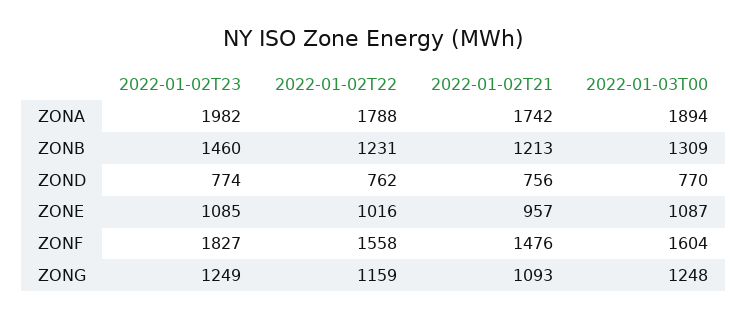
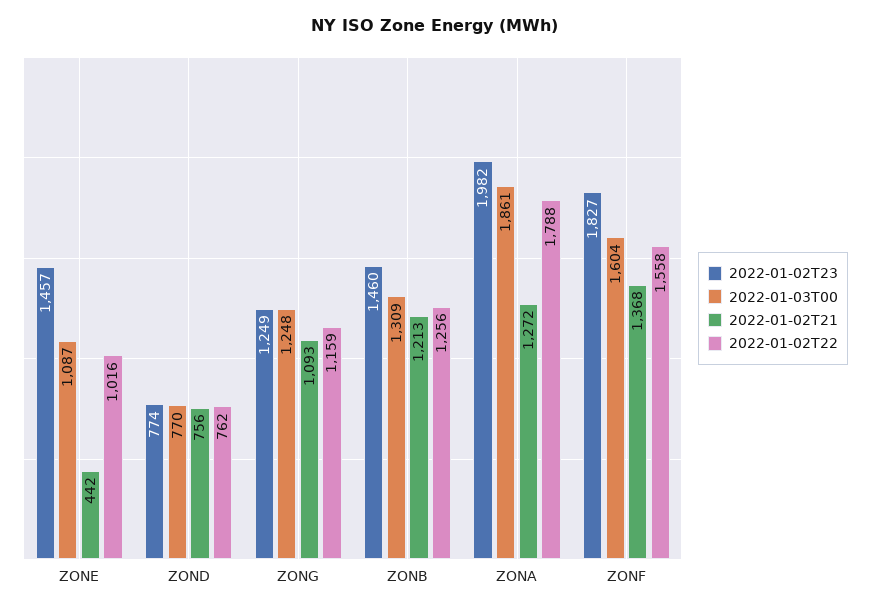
2022-01-02T21, ZONA: 1742 -> 1272
2022-01-03T00, ZONA: 1894 -> 1861
2022-01-02T22, ZONB: 1231 -> 1256
2022-01-02T23, ZONE: 1085 -> 1457
2022-01-02T21, ZONE: 957 -> 442
2022-01-02T21, ZONF: 1476 -> 1368

